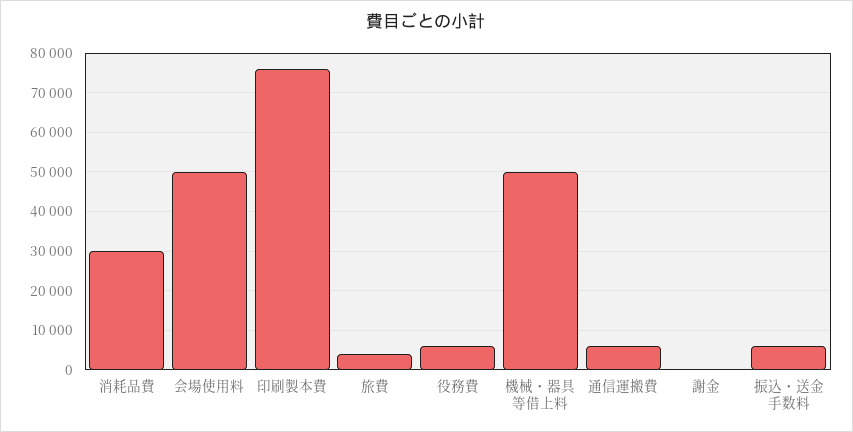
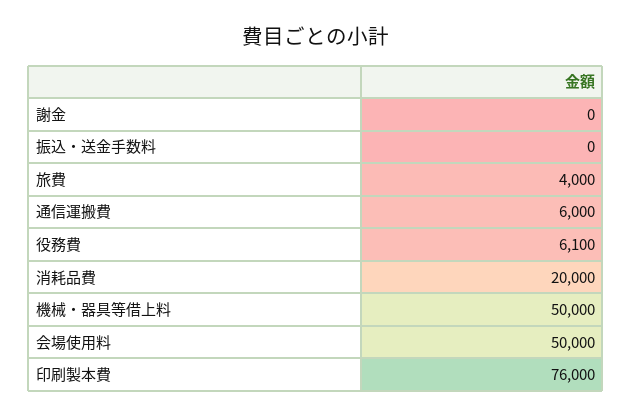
消耗品費: 30000 -> 20000
振込・送金手数料: 6000 -> 0

